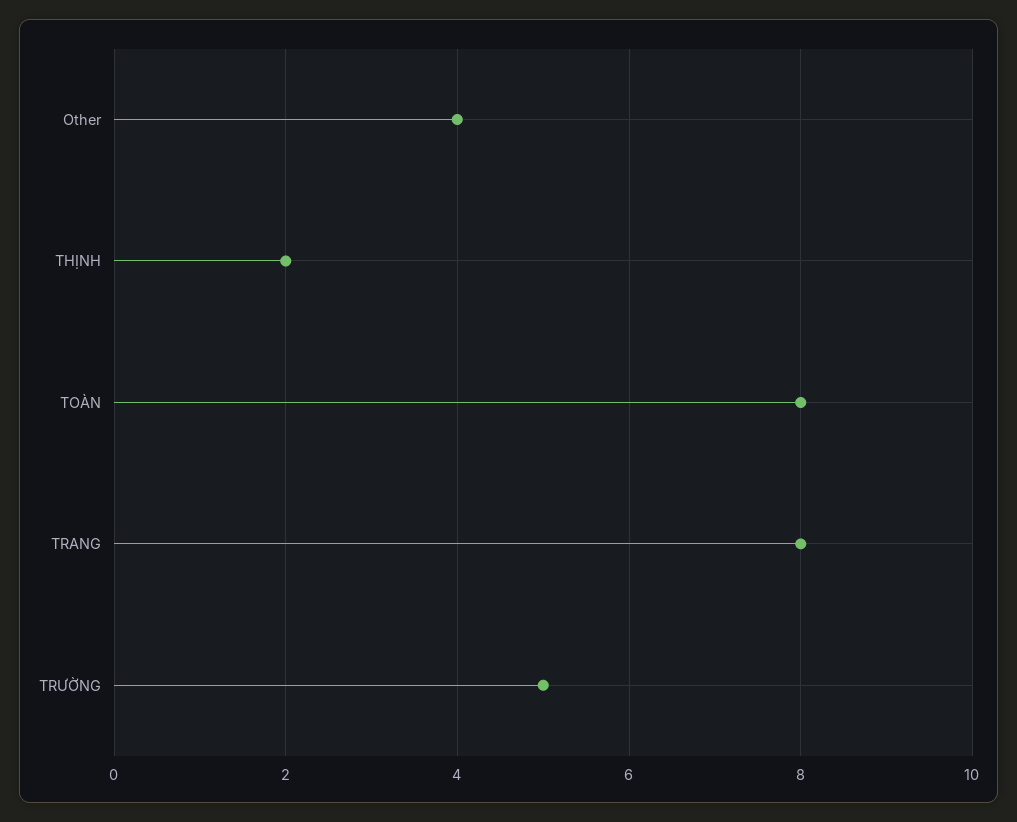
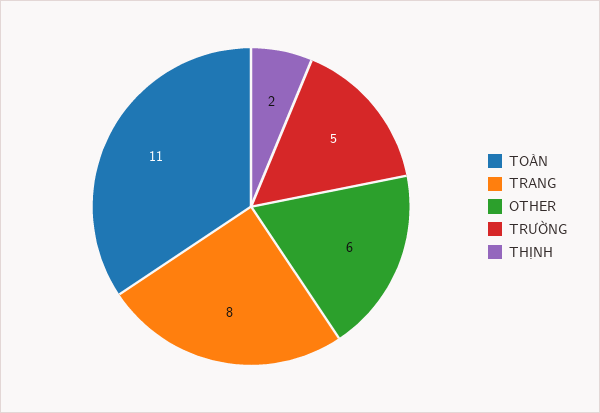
Other: 4 -> 6
TOÀN: 8 -> 11

